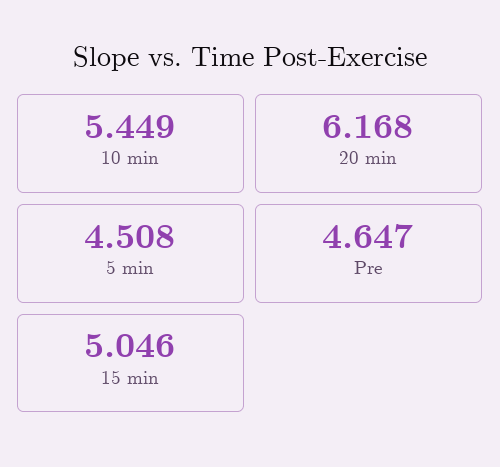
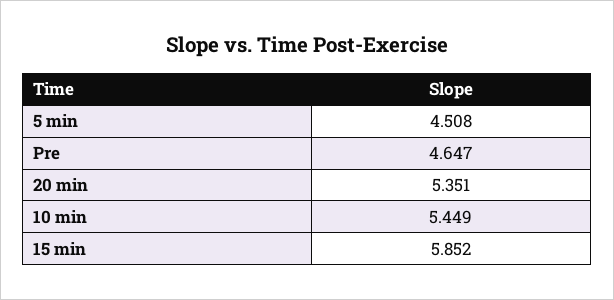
20 min: 6.168 -> 5.351
15 min: 5.046 -> 5.852

